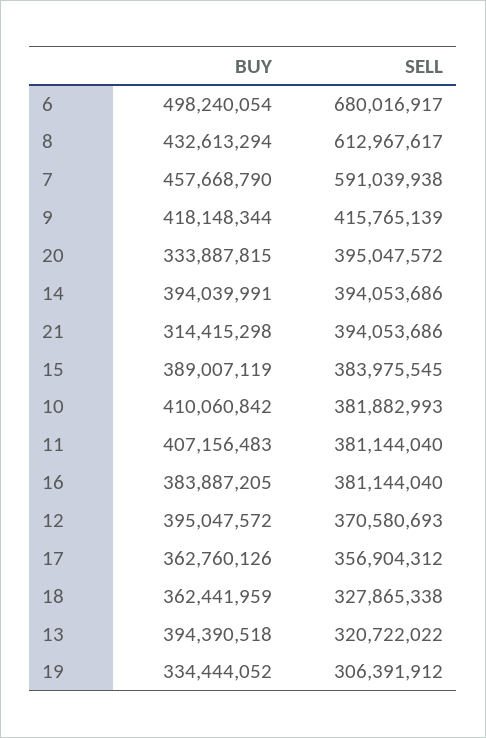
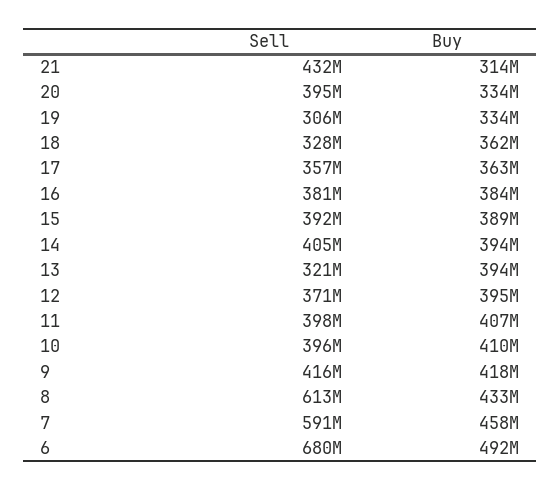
BUY, 6: 498240054 -> 492000000
SELL, 14: 394053686 -> 405000000
SELL, 21: 394053686 -> 432000000
SELL, 15: 383975545 -> 392000000
SELL, 10: 381882993 -> 396000000
SELL, 11: 381144040 -> 398000000

